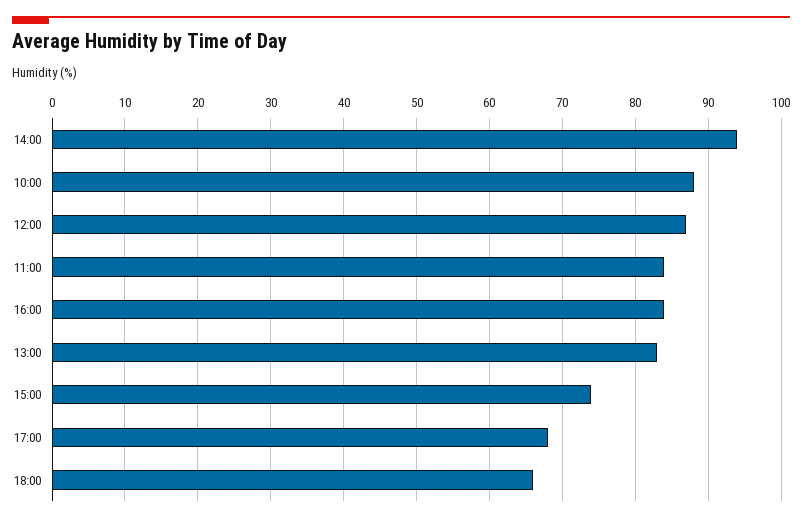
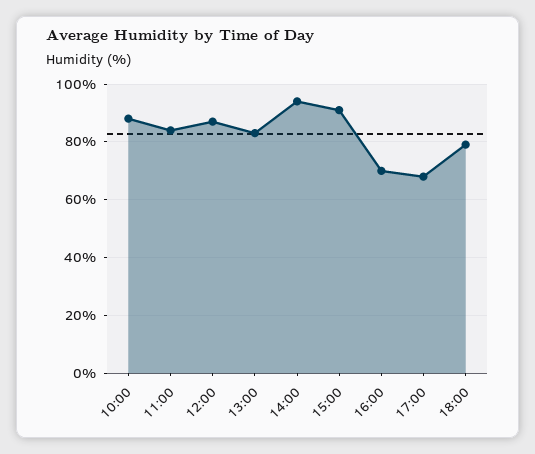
16:00: 84 -> 70
15:00: 74 -> 90
18:00: 66 -> 80

